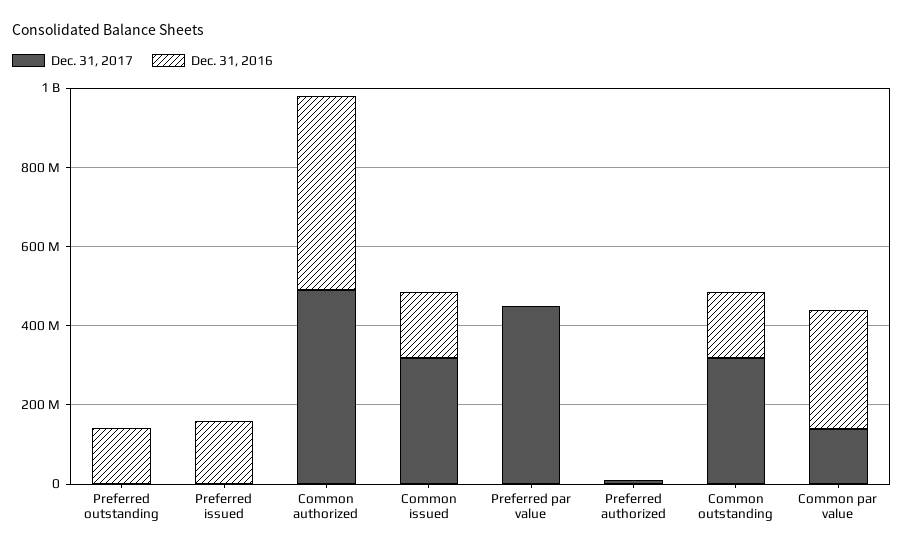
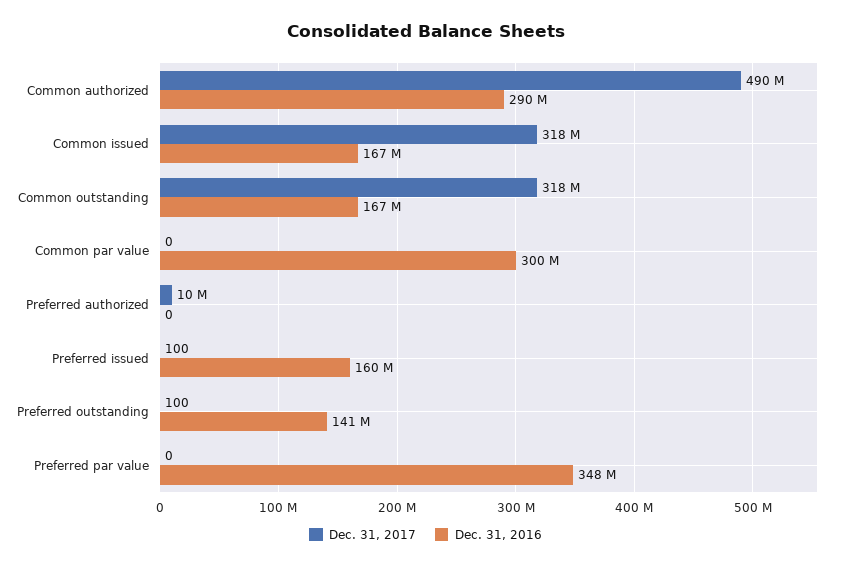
Dec. 31, 2016, Common authorized: 500000000 -> 290000000
Dec. 31, 2017, Preferred par value: 450000000 -> 0
Dec. 31, 2016, Preferred par value: 0 -> 348000000
Dec. 31, 2017, Common par value: 150000000 -> 0

